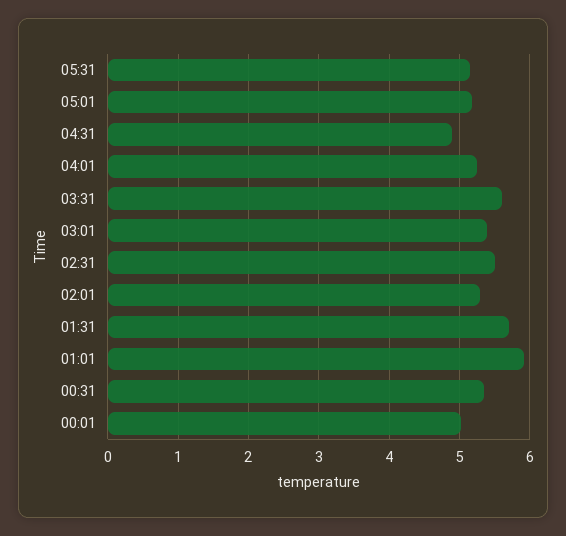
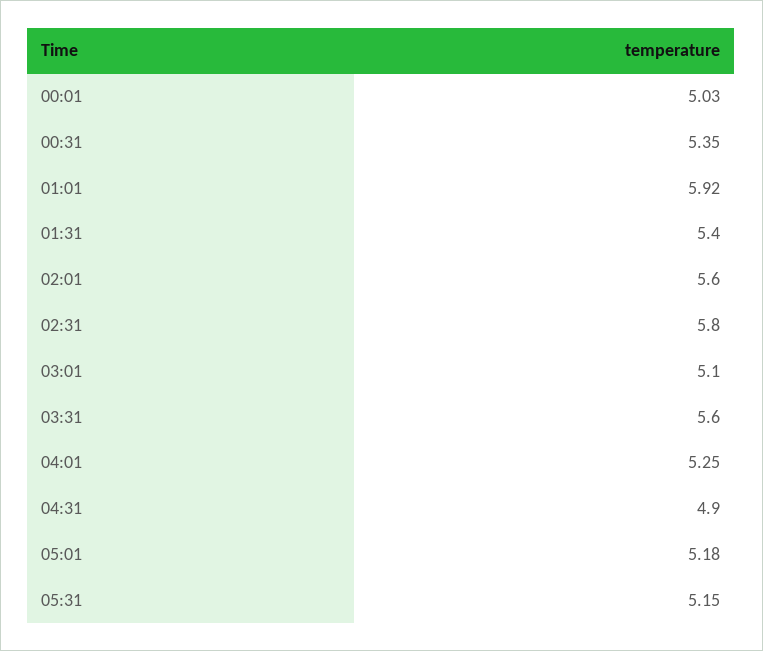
03:01: 5.4 -> 5.1
02:31: 5.5 -> 5.8
02:01: 5.3 -> 5.6
01:31: 5.7 -> 5.4

